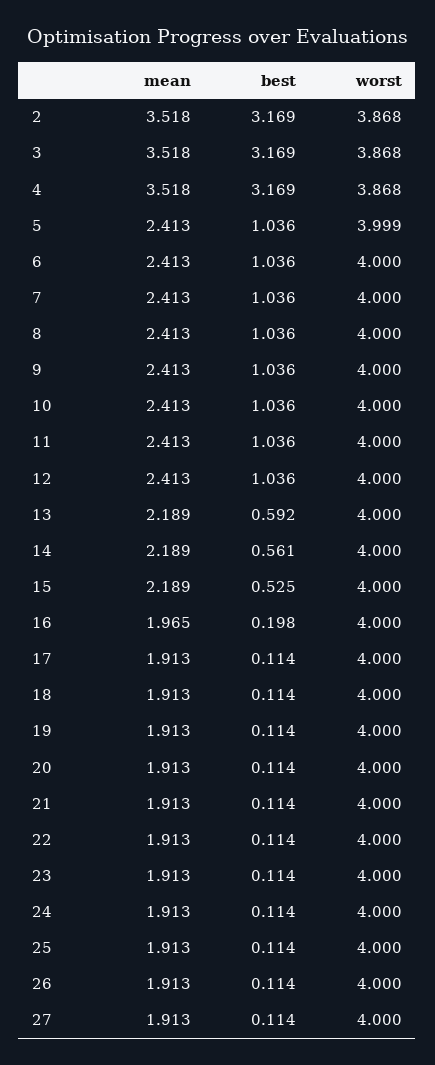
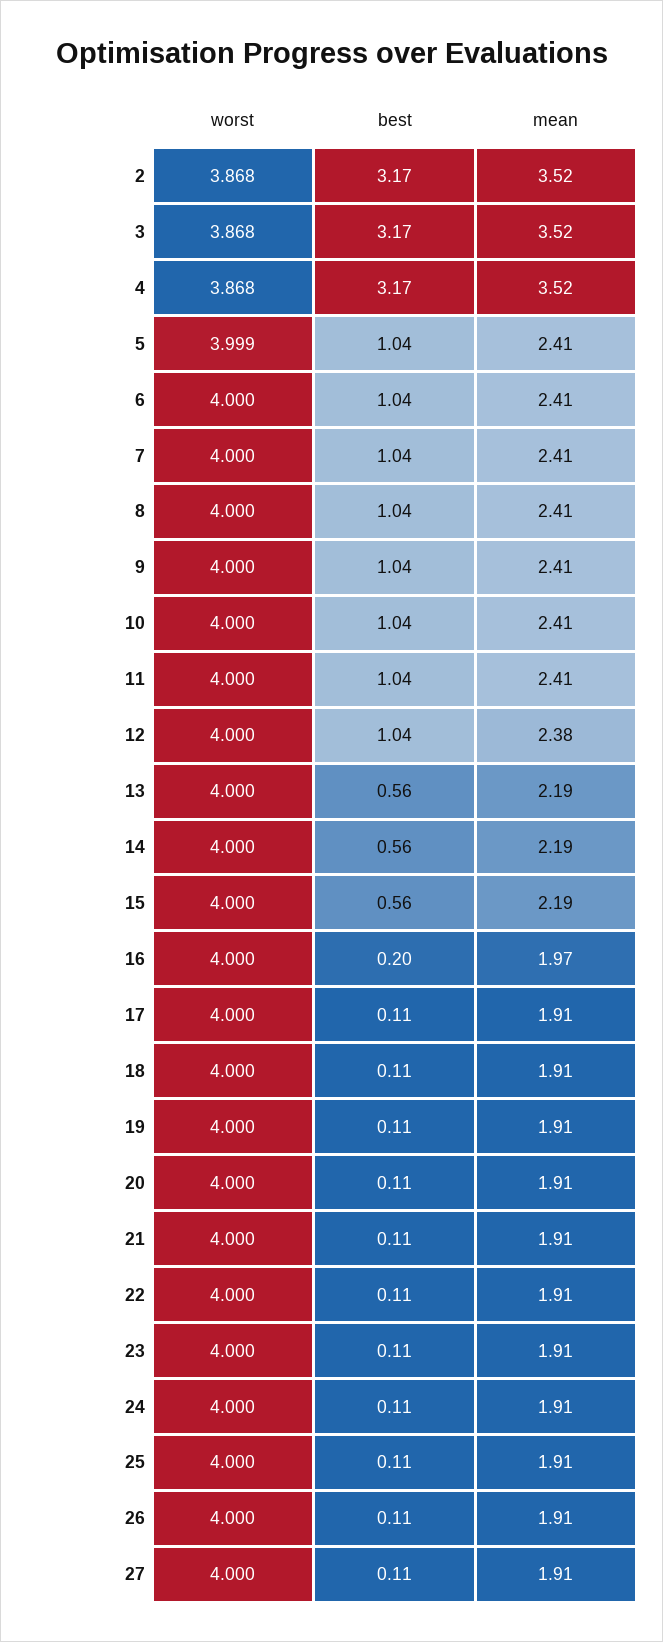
mean, 12: 2.413 -> 2.38
best, 13: 0.592 -> 0.56
best, 15: 0.525 -> 0.56

